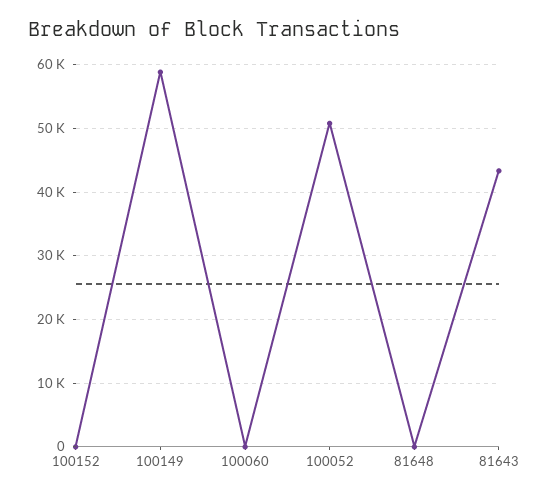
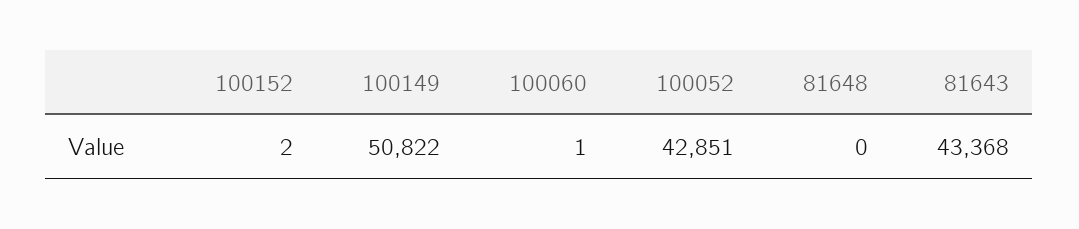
100149: 59000 -> 50822
100052: 51000 -> 42851

